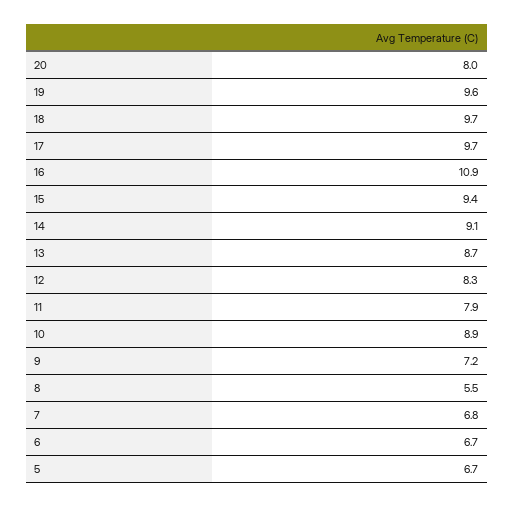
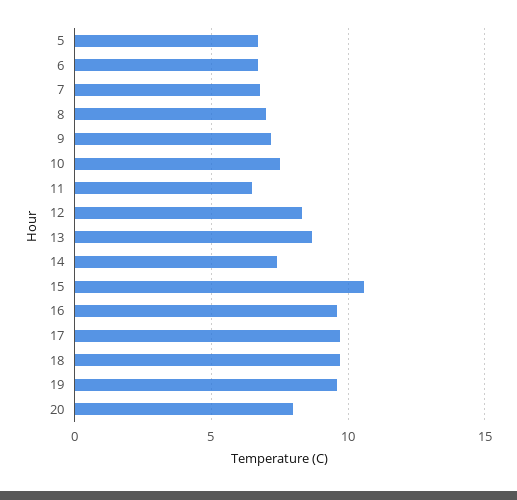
16: 10.9 -> 9.5
15: 9.4 -> 10.5
14: 9.1 -> 7.5
11: 7.9 -> 6.5
10: 8.9 -> 7.5
8: 5.5 -> 7

